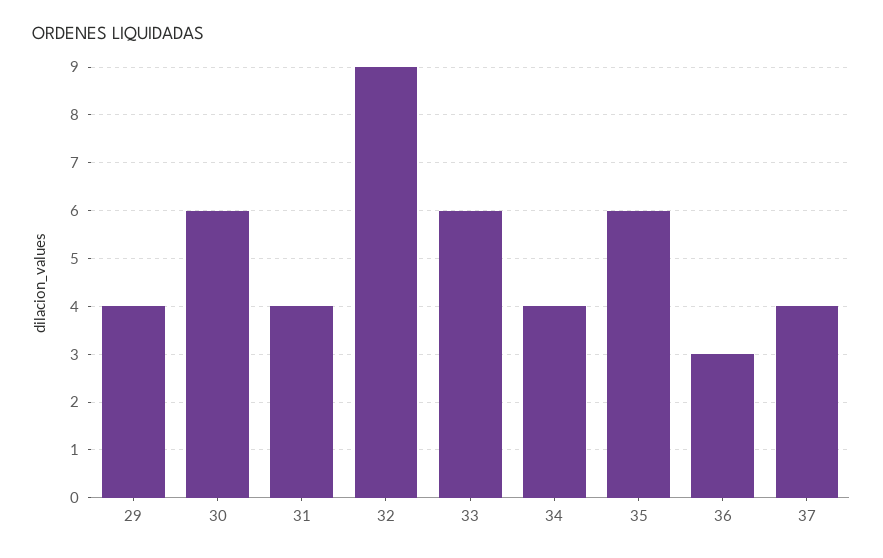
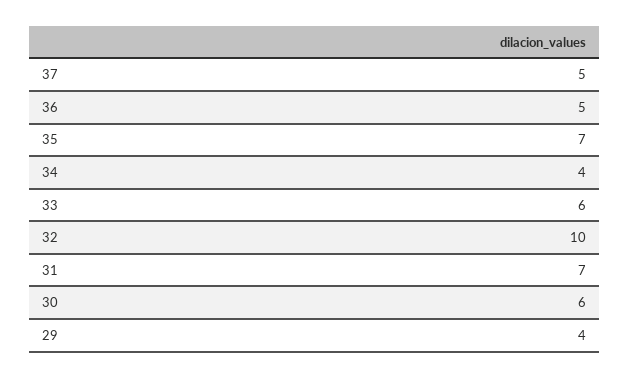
31: 4 -> 7
32: 9 -> 10
35: 6 -> 7
36: 3 -> 5
37: 4 -> 5

